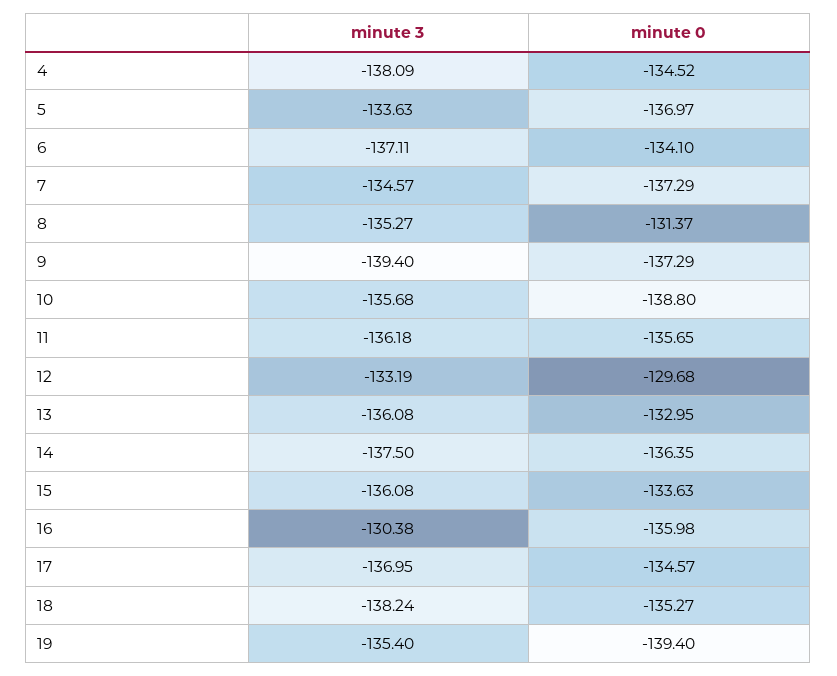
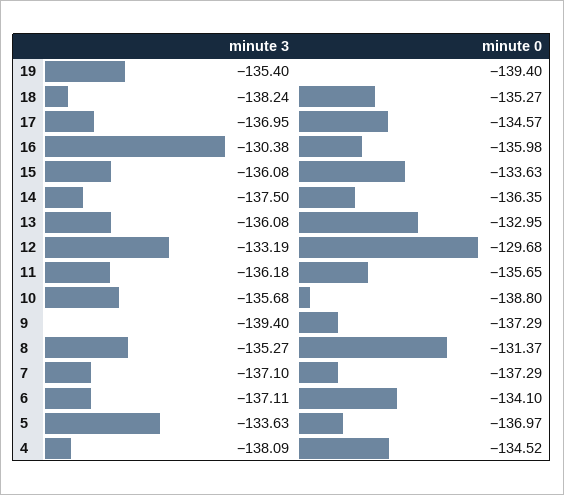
minute 3, 7: -134.57 -> -137.1

